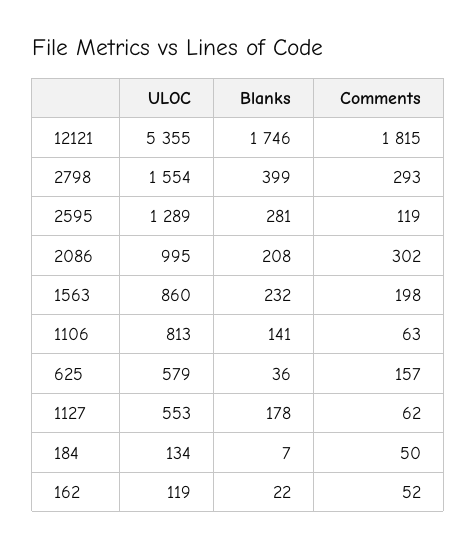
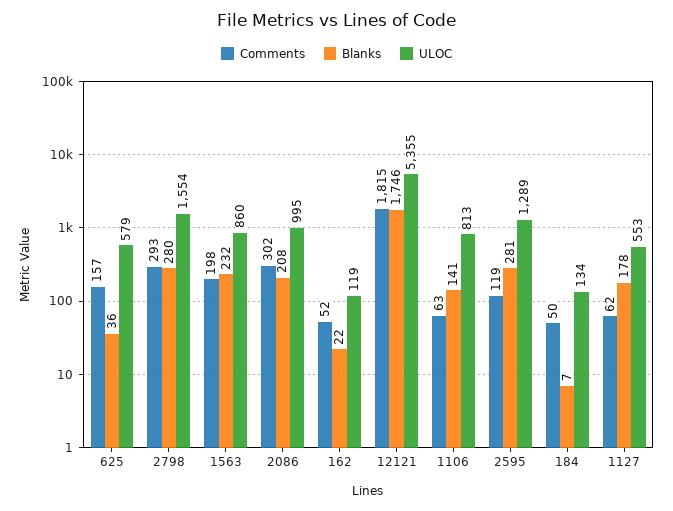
Blanks, 2798: 399 -> 280

